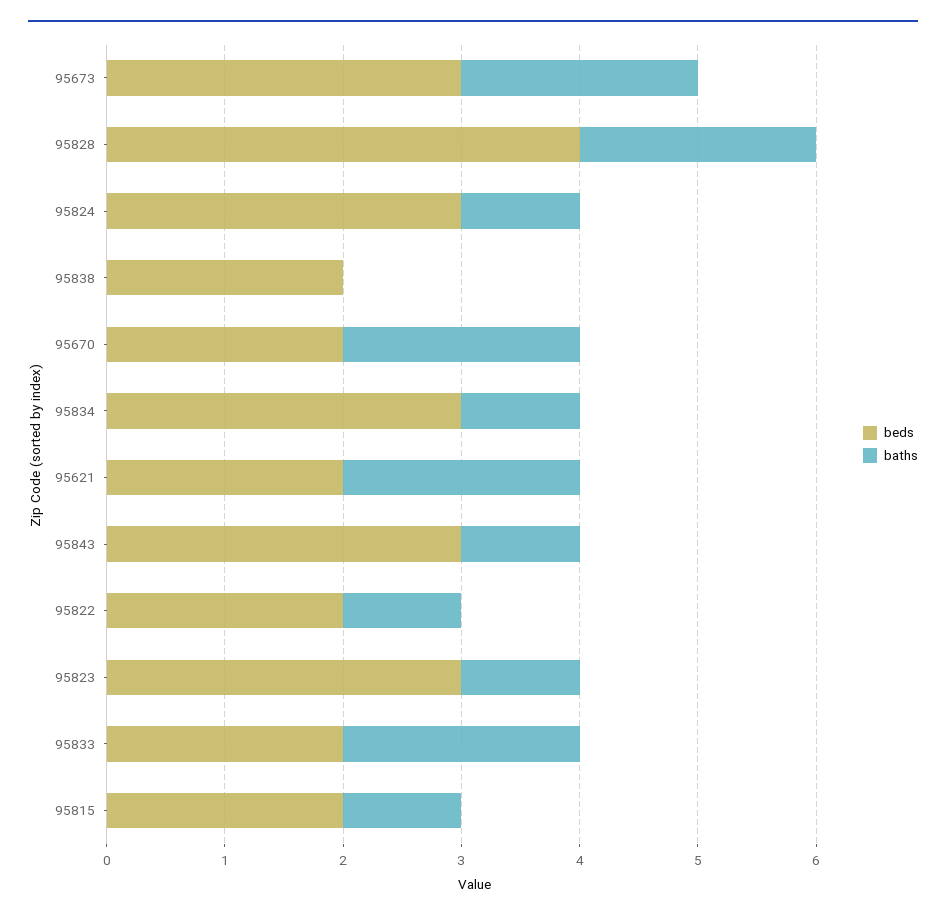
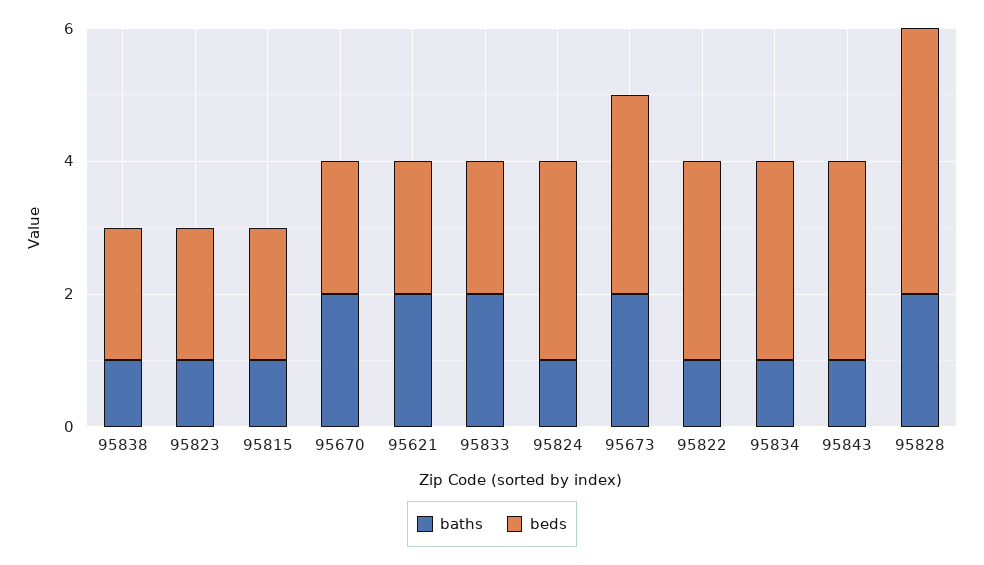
baths, 95838: 0 -> 1
beds, 95822: 2 -> 3
beds, 95823: 3 -> 2

